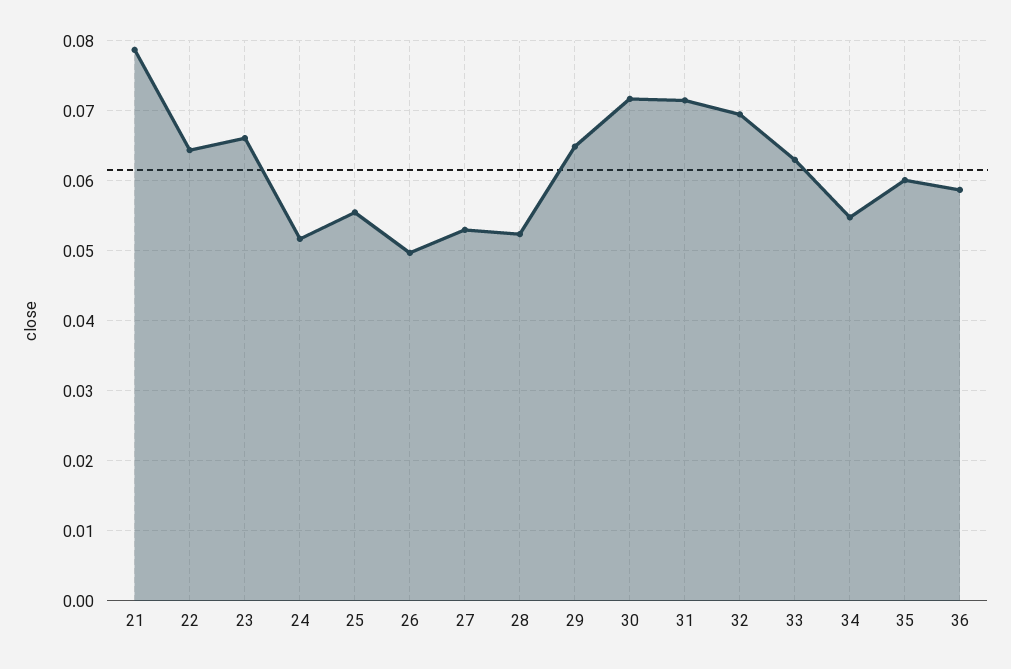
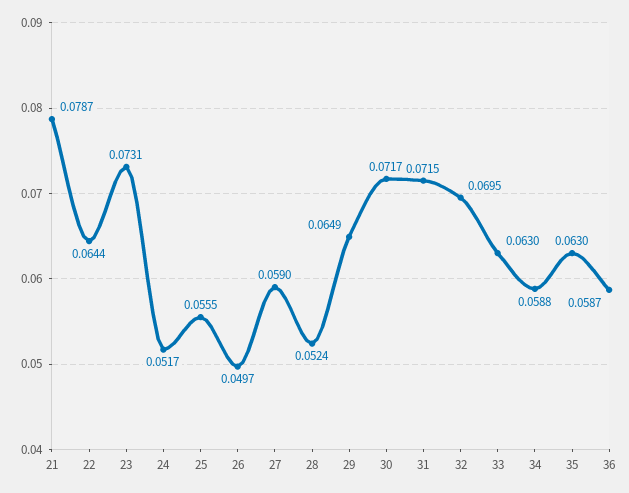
23: 0.066 -> 0.0731
27: 0.053 -> 0.059
34: 0.055 -> 0.0588
35: 0.06 -> 0.063

